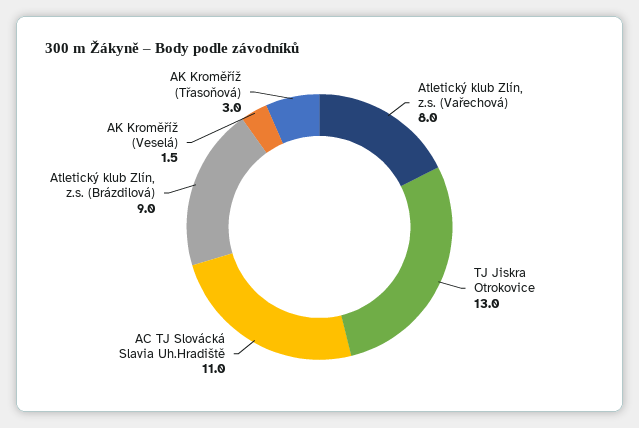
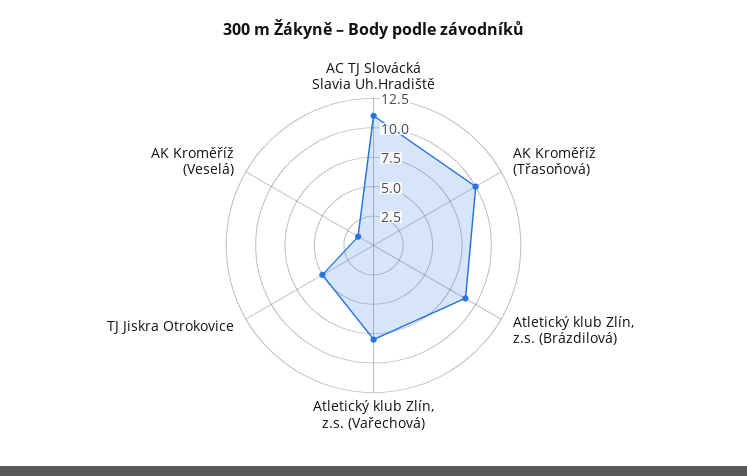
TJ Jiskra Otrokovice: 13 -> 5
AK Kroměříž (Třasoňová): 3 -> 10

